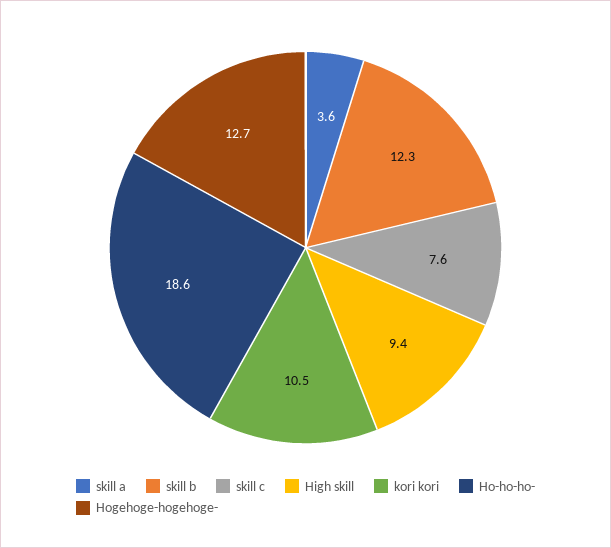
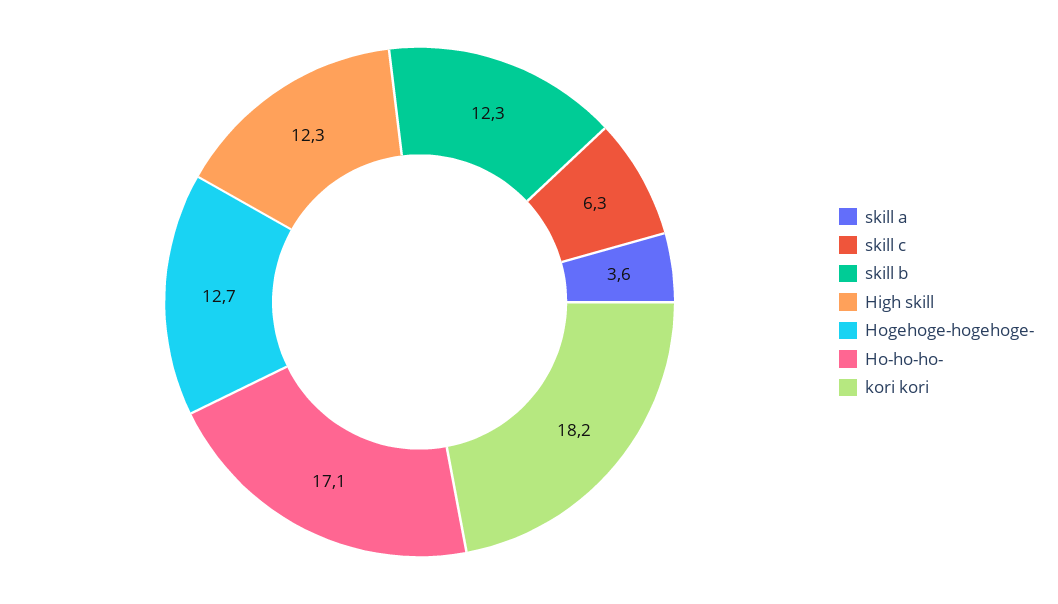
skill c: 7.6 -> 6.3
High skill: 9.4 -> 12.3
kori kori: 10.5 -> 18.2
Ho-ho-ho-: 18.6 -> 17.1

